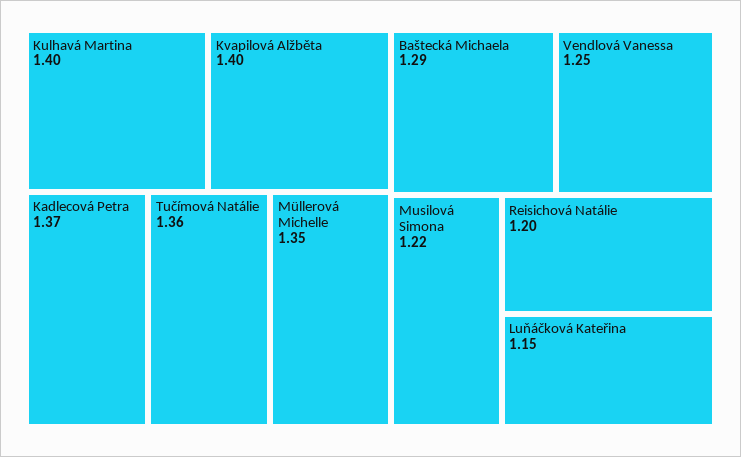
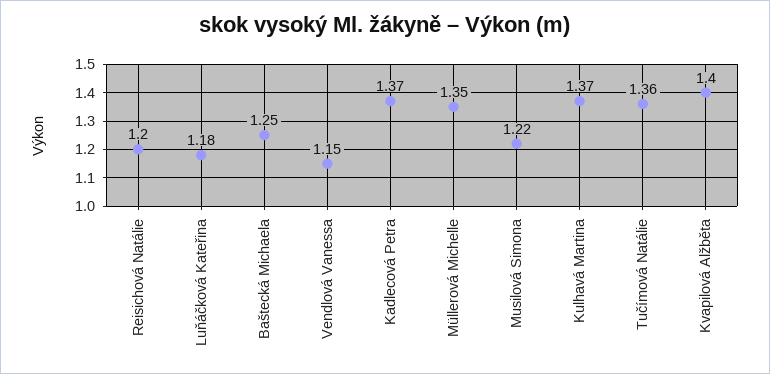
Kulhavá Martina: 1.4 -> 1.37
Baštecká Michaela: 1.29 -> 1.25
Vendlová Vanessa: 1.25 -> 1.15
Luňáčková Kateřina: 1.15 -> 1.18

